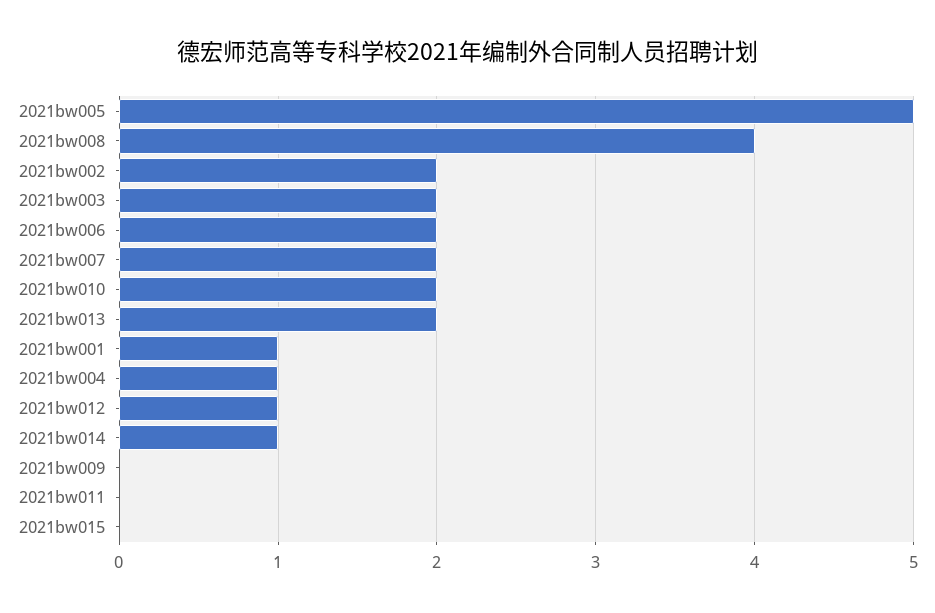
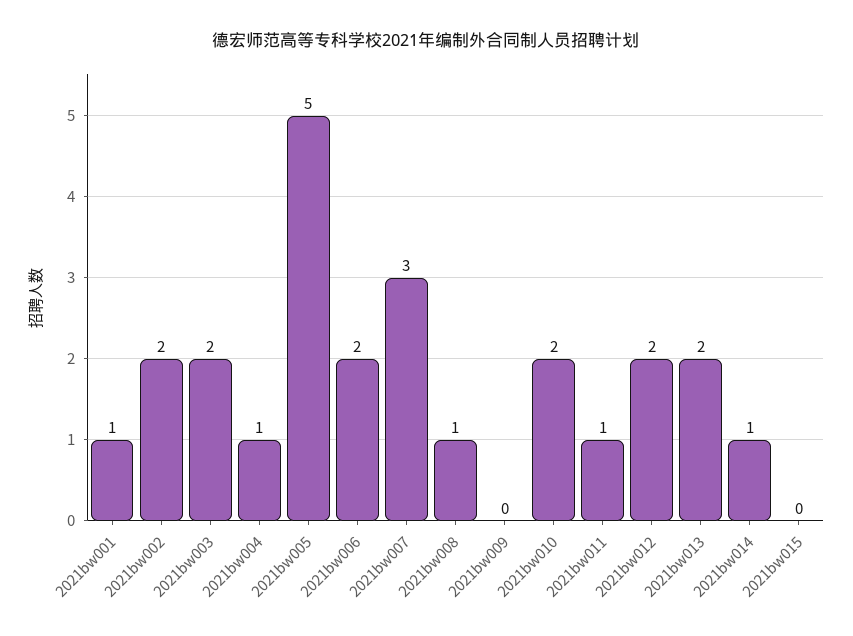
2021bw008: 4 -> 1
2021bw007: 2 -> 3
2021bw012: 1 -> 2
2021bw011: 0 -> 1

